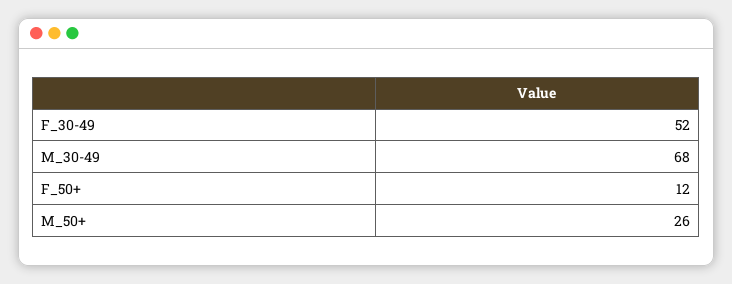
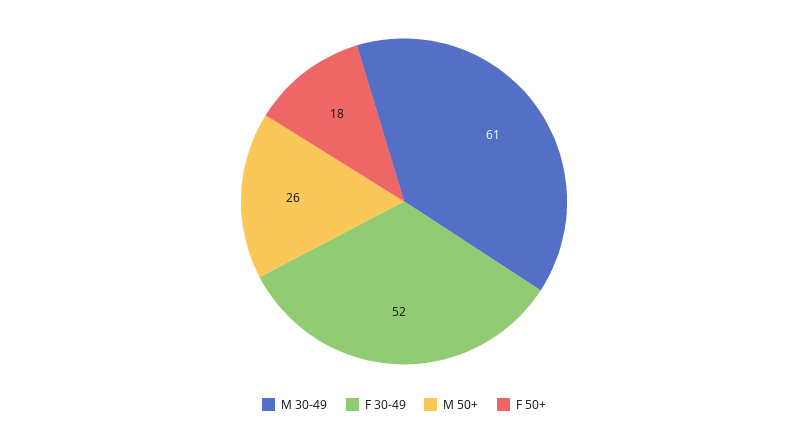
M_30-49: 68 -> 61
F_50+: 12 -> 18

